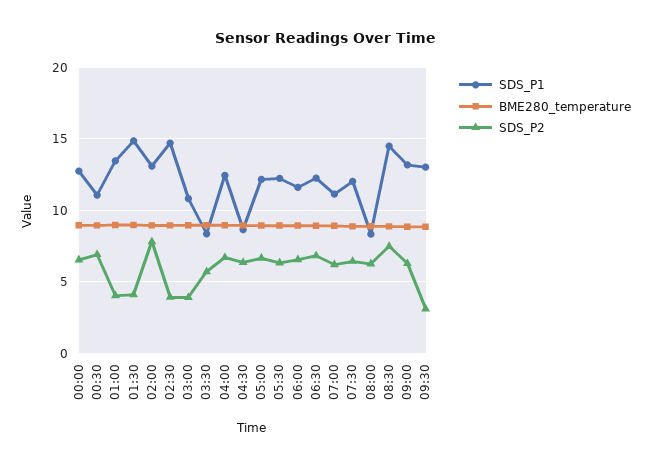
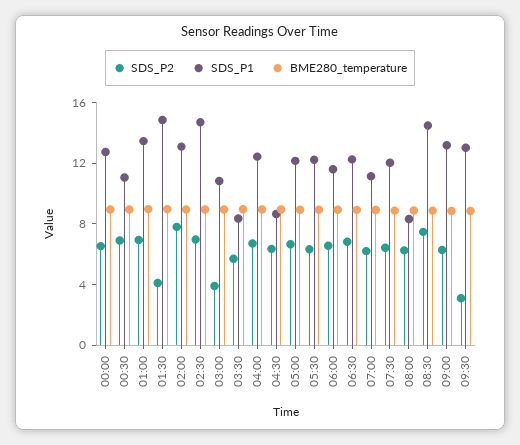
SDS_P2, 01:00: 4 -> 7
SDS_P2, 02:30: 4 -> 7

